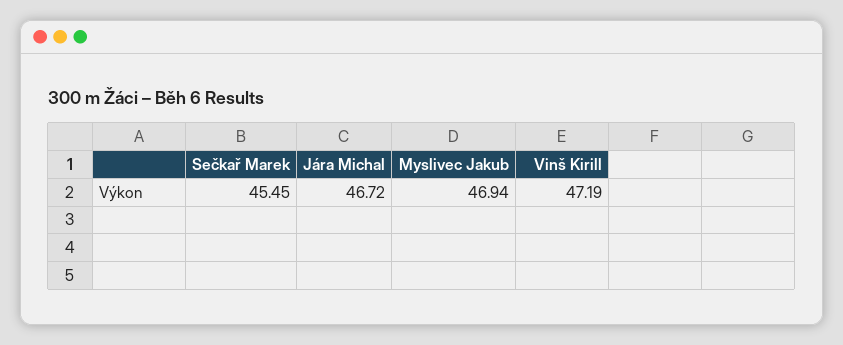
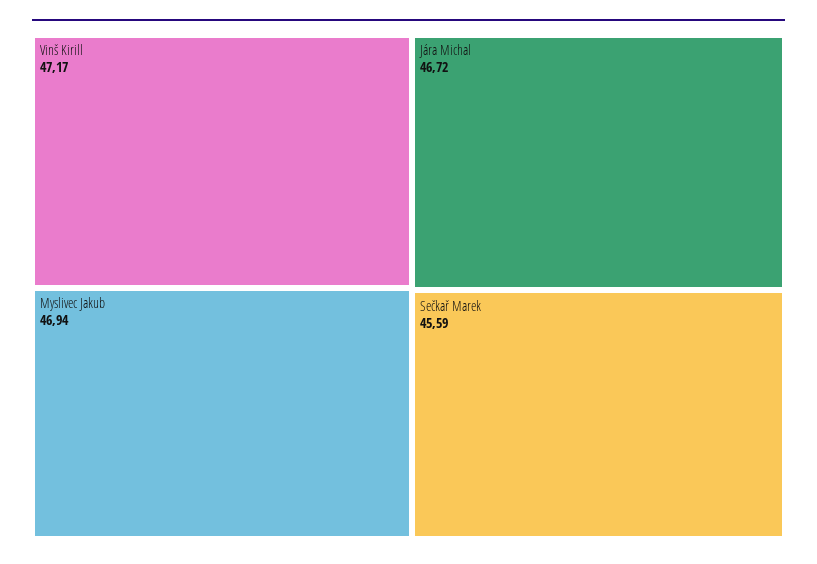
Sečkař Marek: 45.45 -> 45.59
Vinš Kirill: 47.19 -> 47.17

